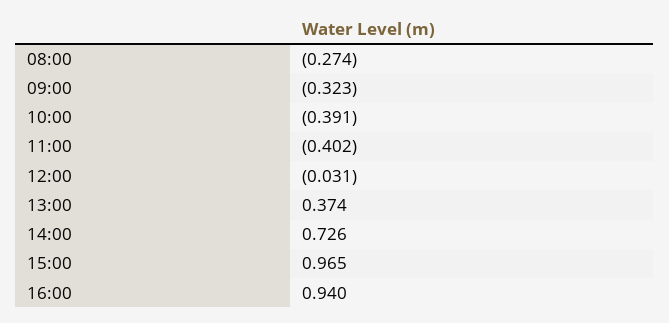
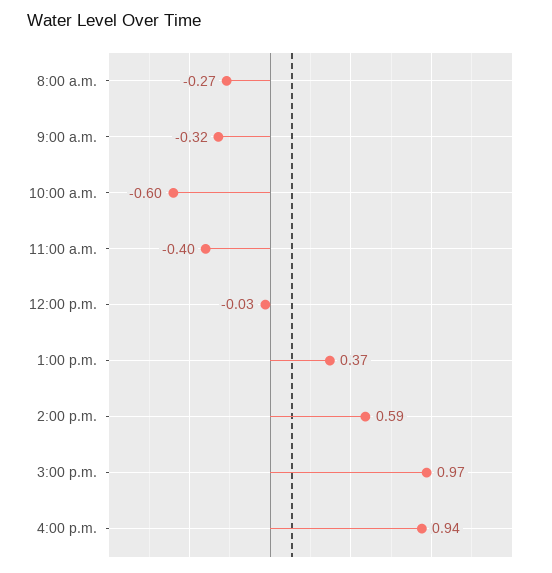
10:00: -0.391 -> -0.6
14:00: 0.726 -> 0.59

